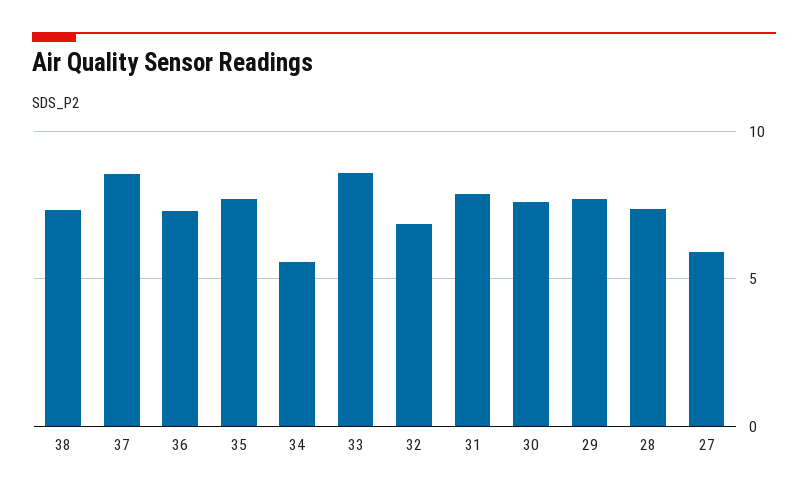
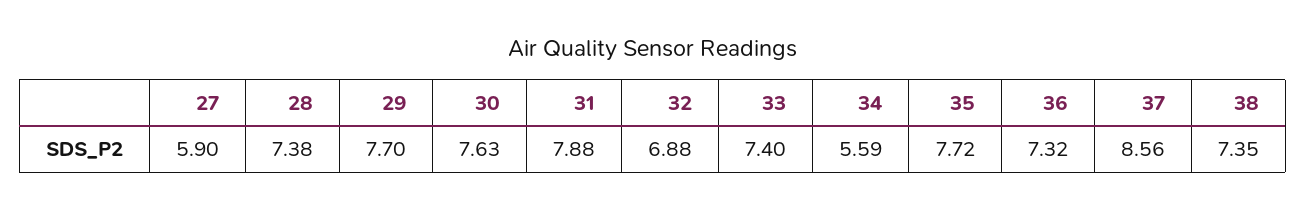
33: 8.5 -> 7.4

